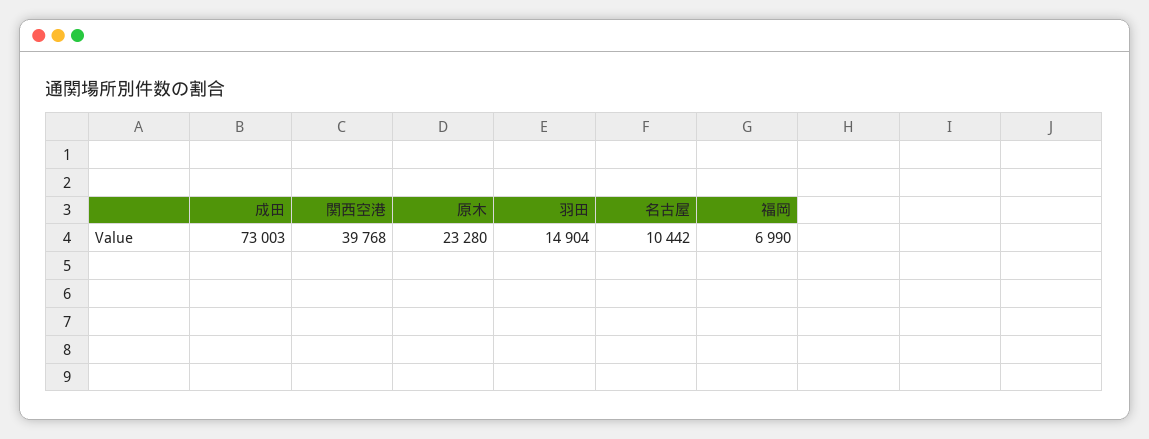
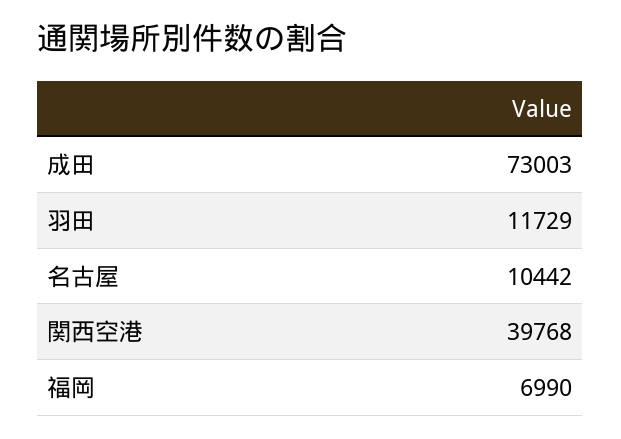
原木: 23280 -> none
羽田: 14904 -> 11729

